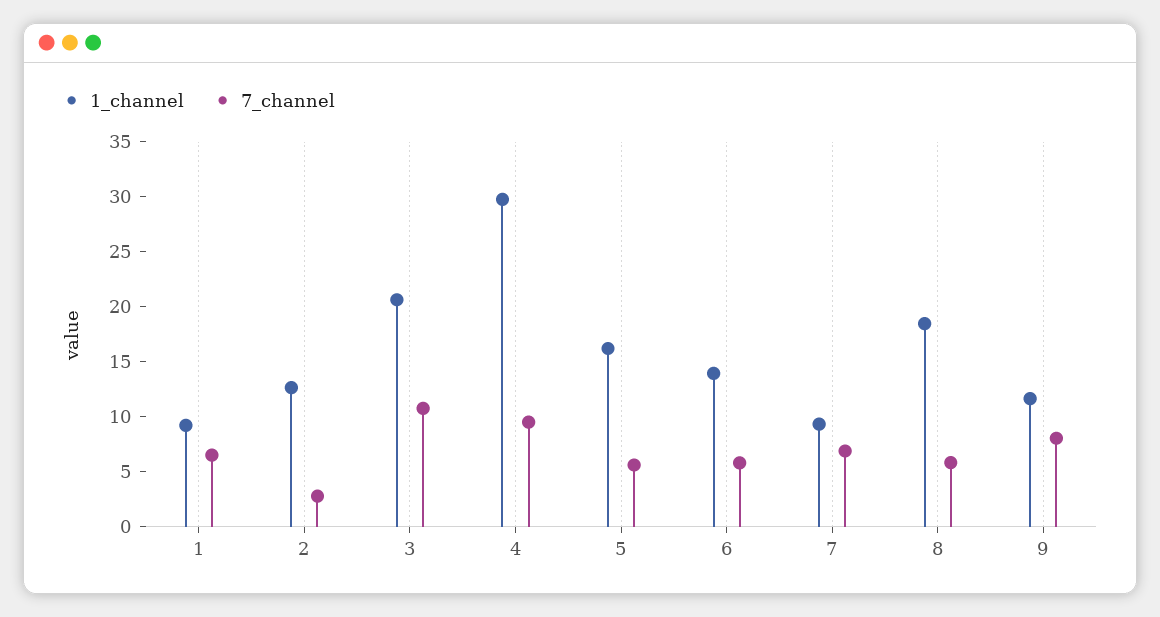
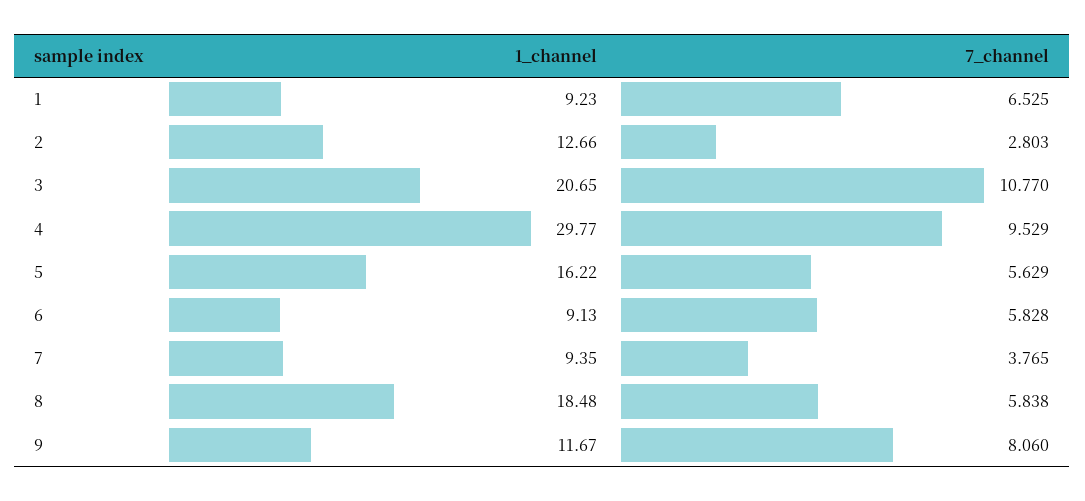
1_channel, 6: 14 -> 9.13
7_channel, 7: 7 -> 3.765

